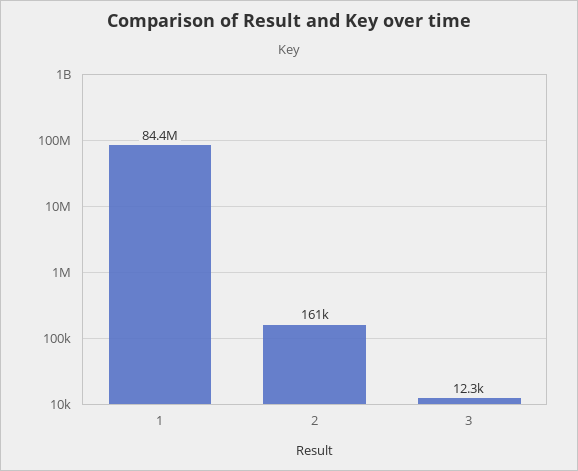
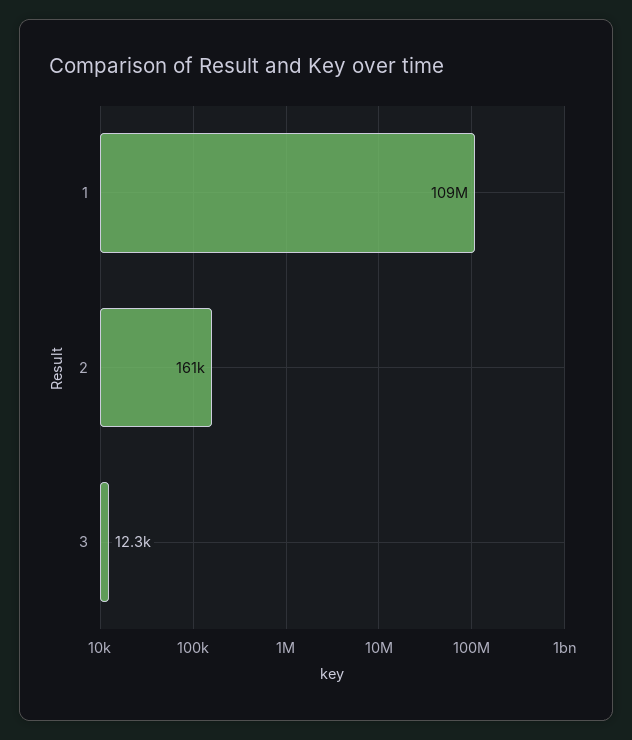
1: 84400000 -> 109000000

